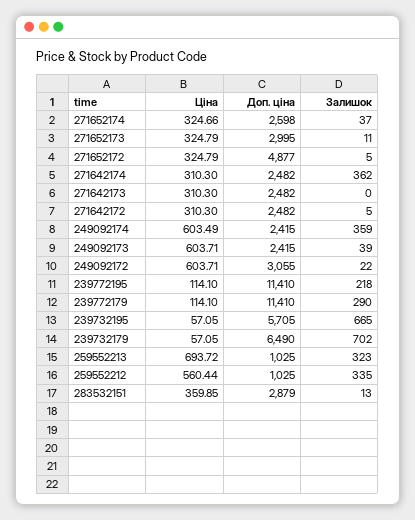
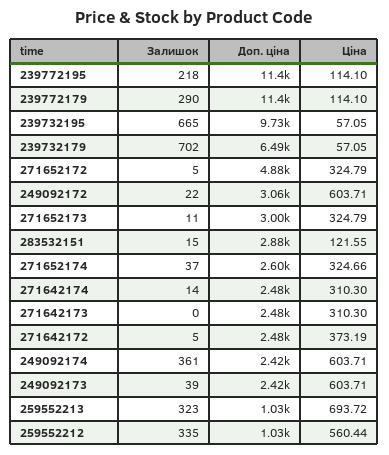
Залишок, 271642174: 362 -> 14
Ціна, 271642172: 310.3 -> 373.19
Ціна, 249092174: 603.49 -> 603.71
Залишок, 249092174: 359 -> 361
Доп. ціна, 239732195: 5705 -> 9730
Ціна, 283532151: 359.85 -> 121.55
Залишок, 283532151: 13 -> 15

